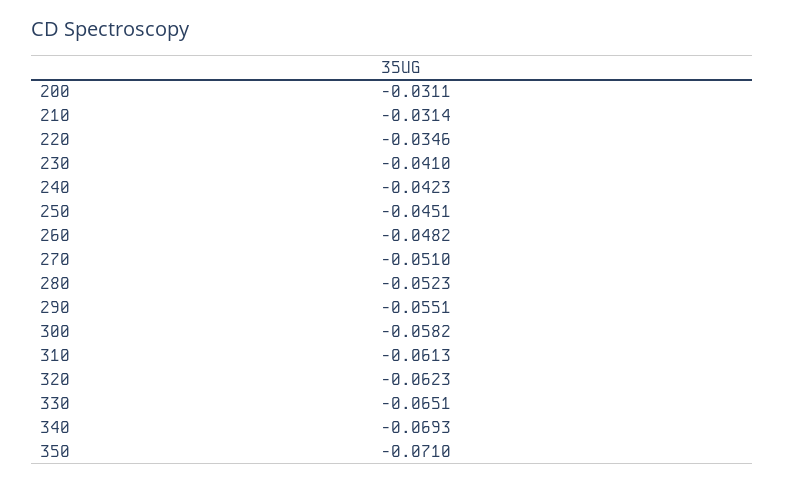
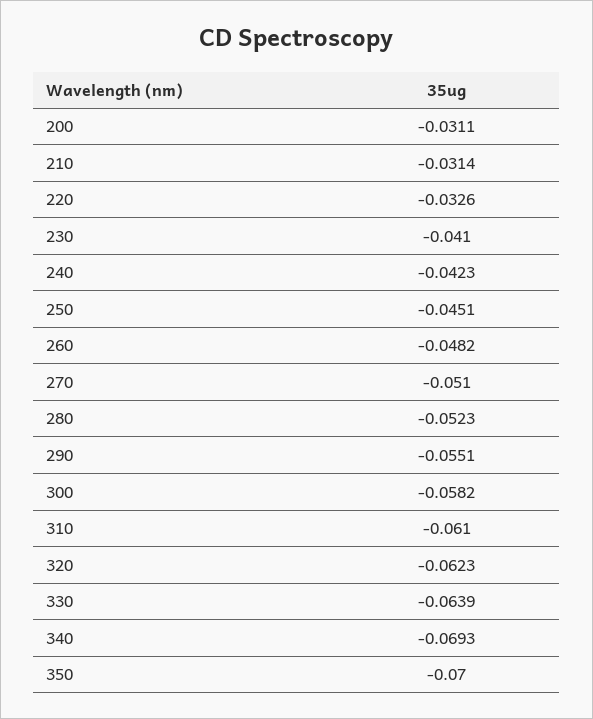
220: -0.0346 -> -0.0326
310: -0.0613 -> -0.061
330: -0.0651 -> -0.0639
350: -0.071 -> -0.07

